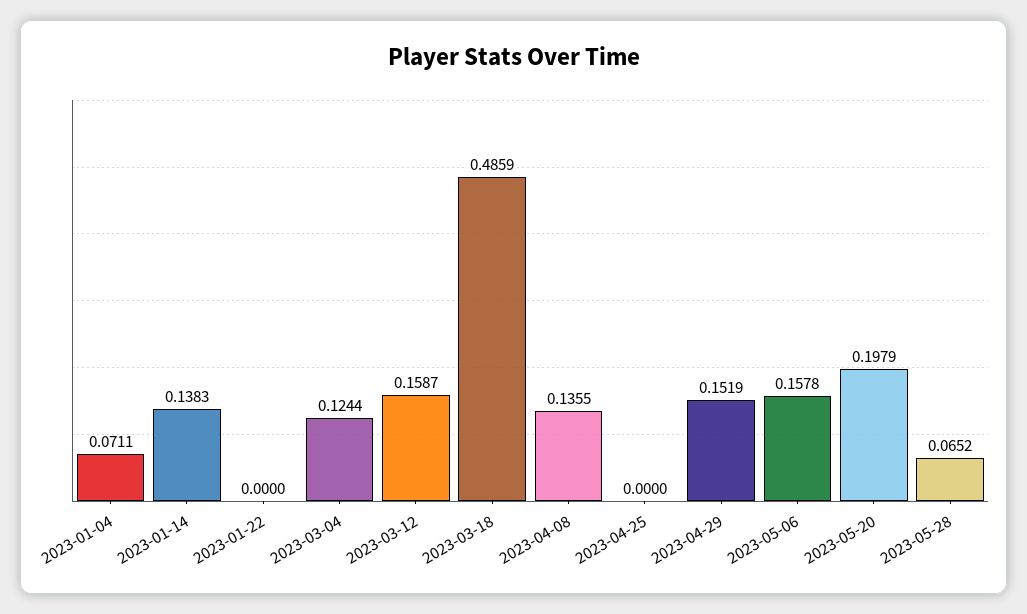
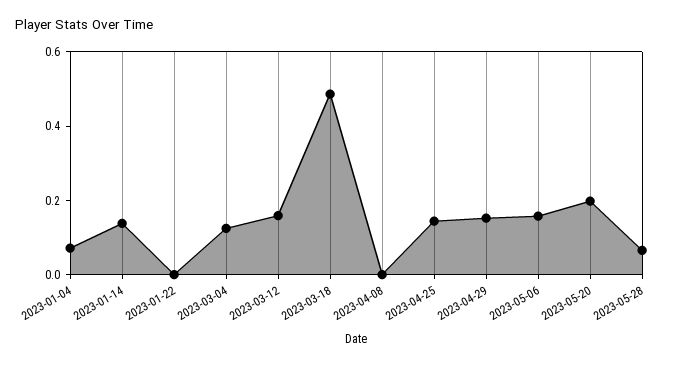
2023-04-08: 0.1355 -> 0
2023-04-25: 0 -> 0.15

